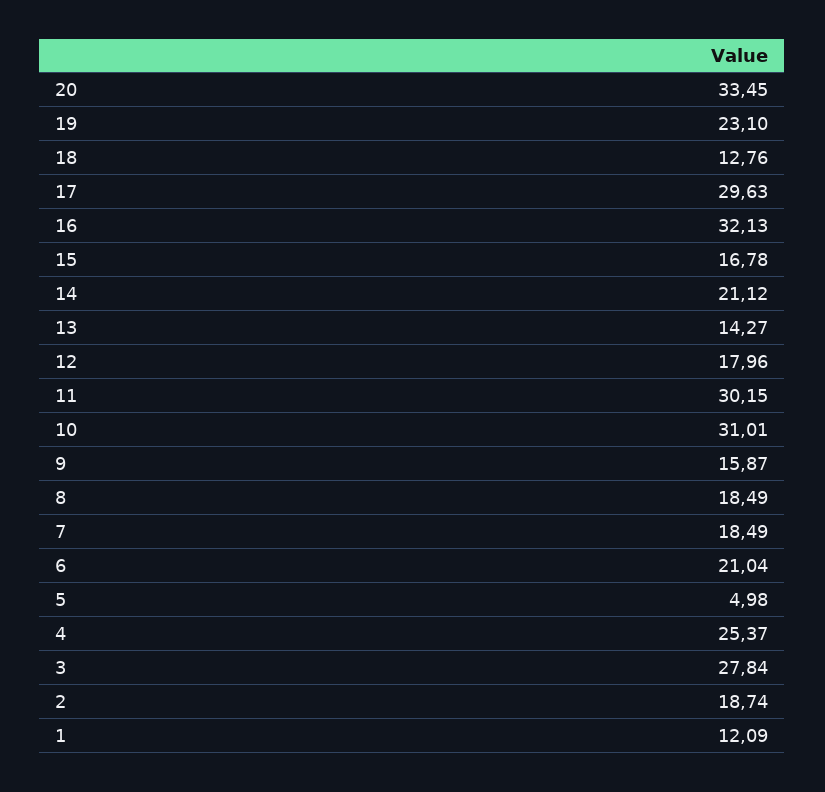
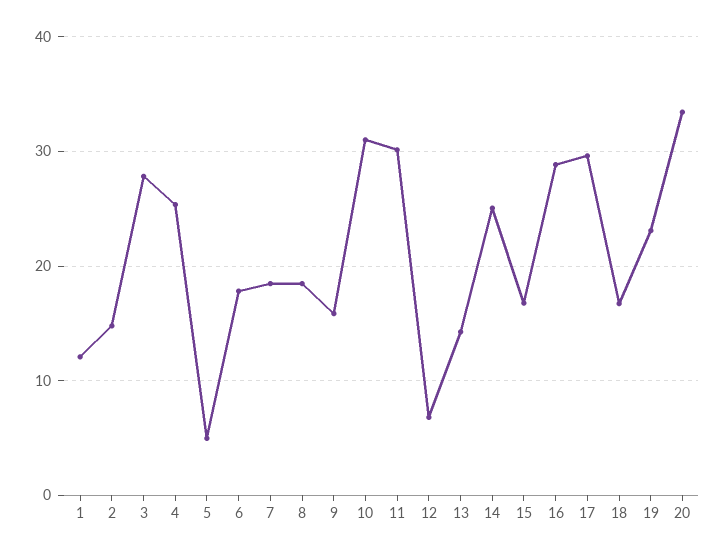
18: 12.76 -> 17
16: 32.13 -> 29
14: 21.12 -> 25
12: 17.96 -> 7
6: 21.04 -> 18
2: 18.74 -> 15

